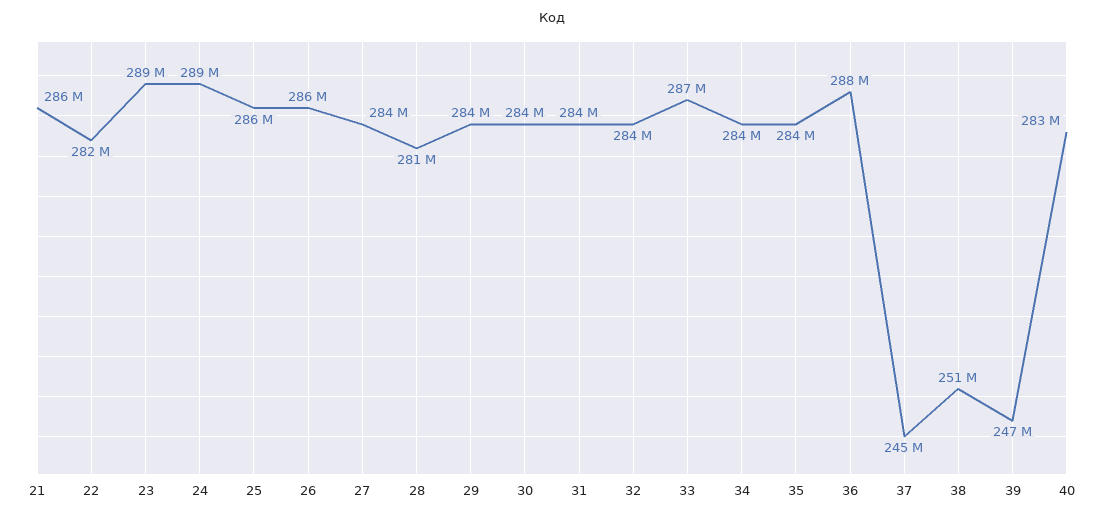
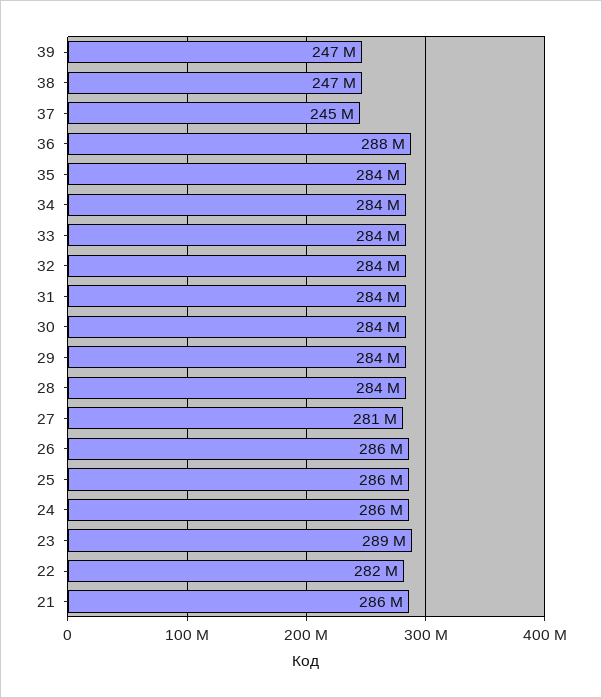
24: 289000000 -> 286000000
27: 284000000 -> 281000000
28: 281000000 -> 284000000
33: 287000000 -> 284000000
38: 251000000 -> 247000000
40: 283000000 -> none

